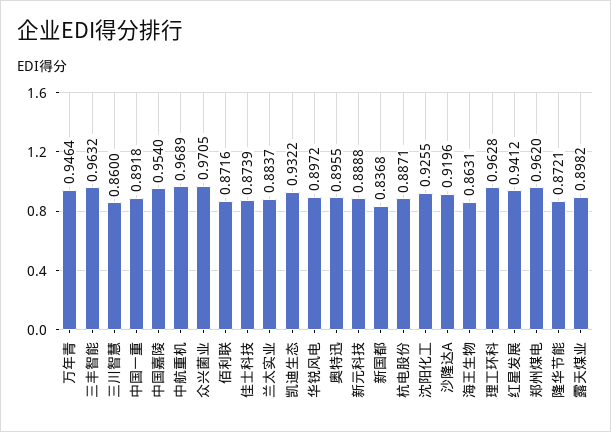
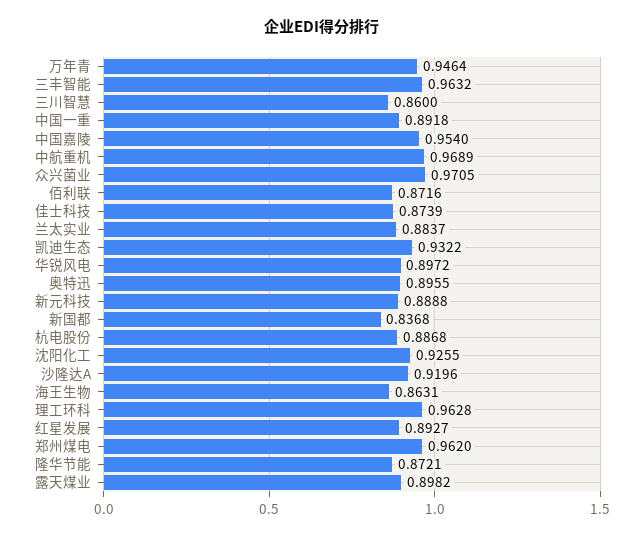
杭电股份: 0.8871 -> 0.8868
红星发展: 0.9412 -> 0.8927

